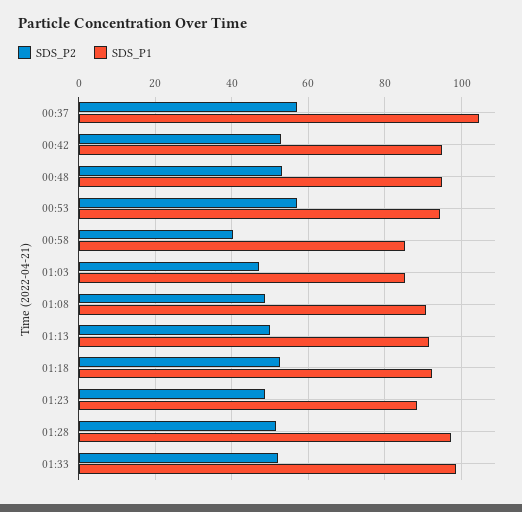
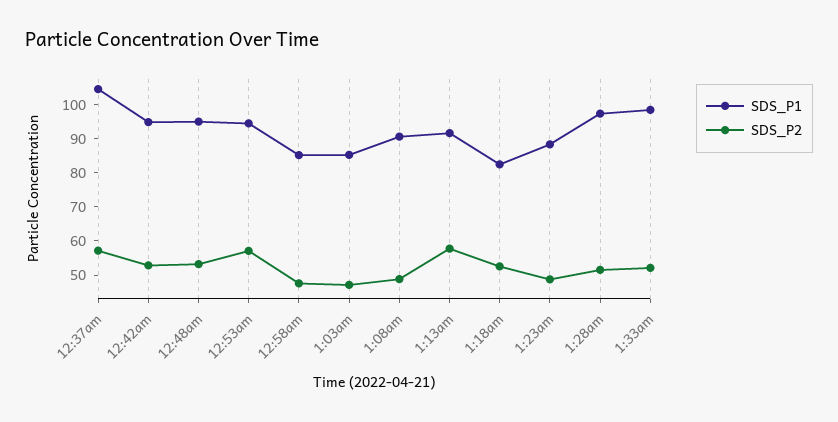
SDS_P2, 00:58: 40 -> 47.5
SDS_P2, 01:13: 50 -> 57.5
SDS_P1, 01:18: 92 -> 82.5

